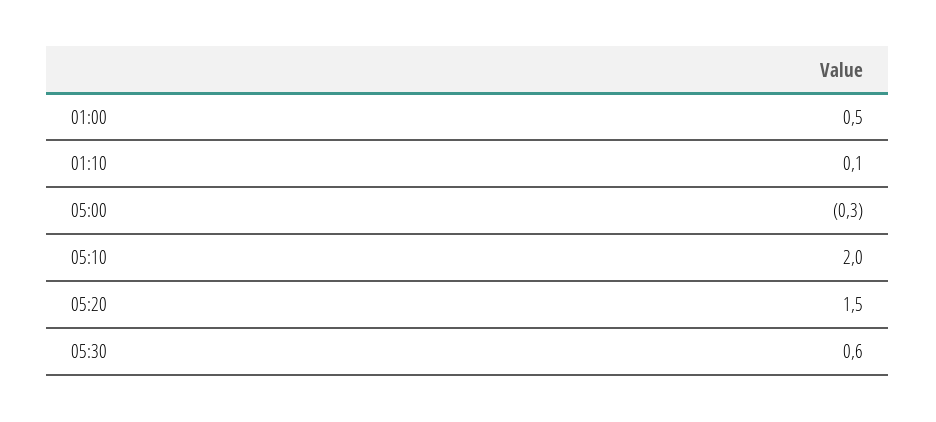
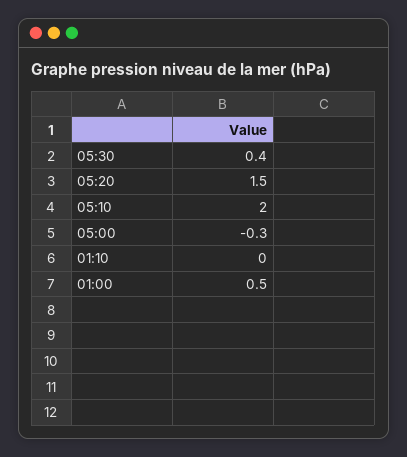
01:10: 0.1 -> 0
05:30: 0.6 -> 0.4

